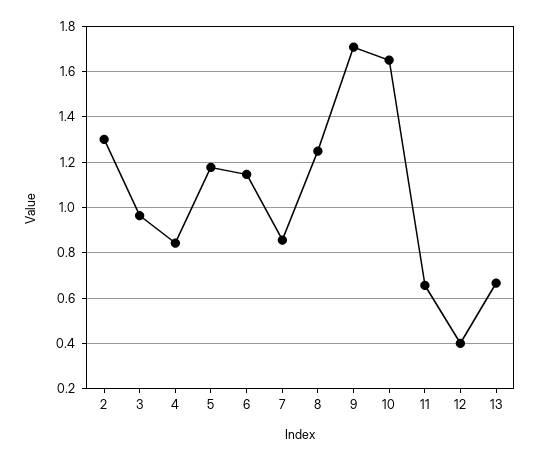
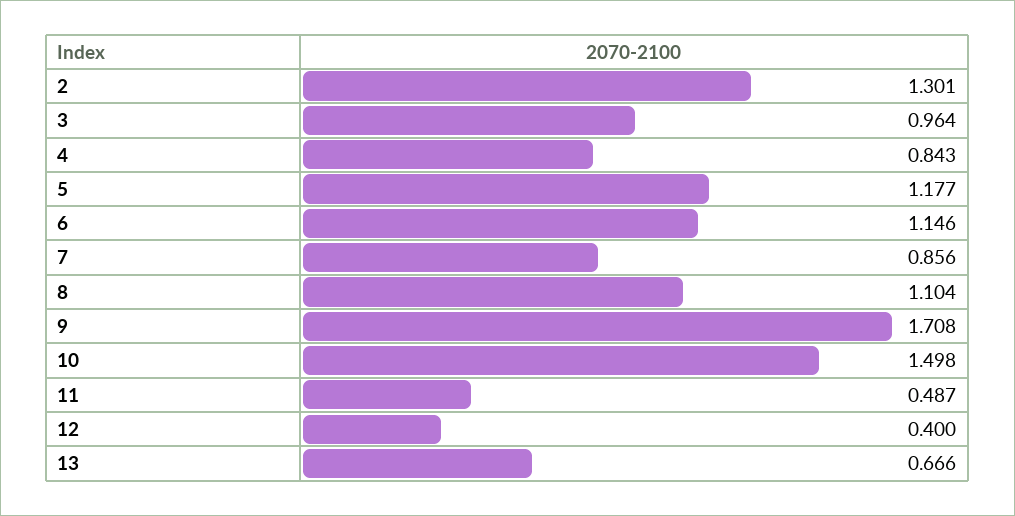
8: 1.25 -> 1.104
10: 1.65 -> 1.498
11: 0.65 -> 0.487

